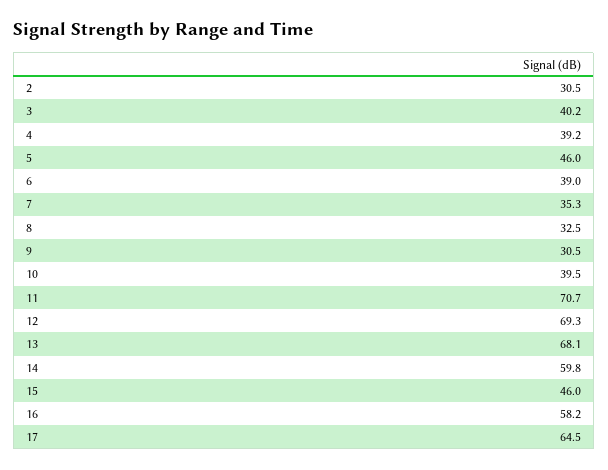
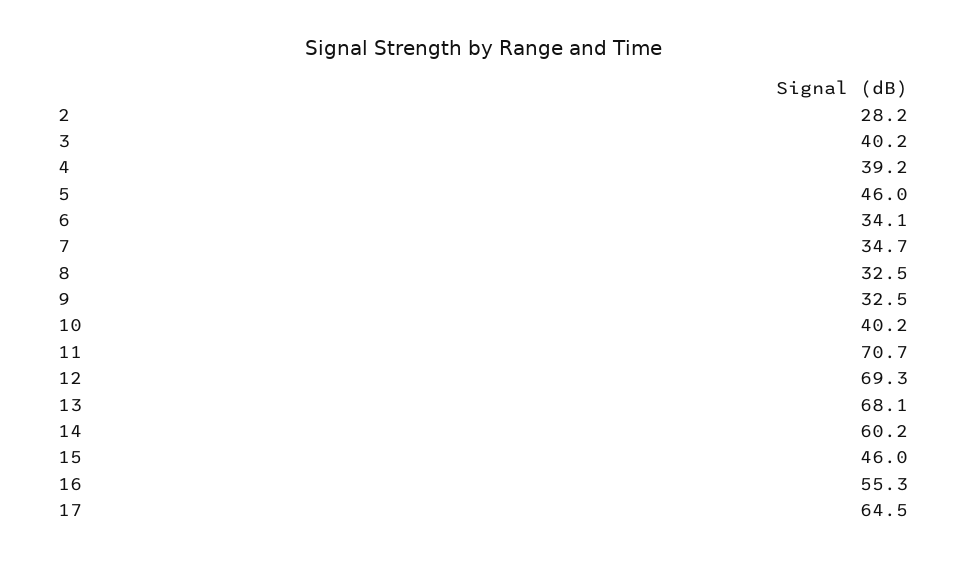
2: 30.5 -> 28.2
6: 39 -> 34.1
7: 35.3 -> 34.7
9: 30.5 -> 32.5
10: 39.5 -> 40.2
14: 59.8 -> 60.2
16: 58.2 -> 55.3

